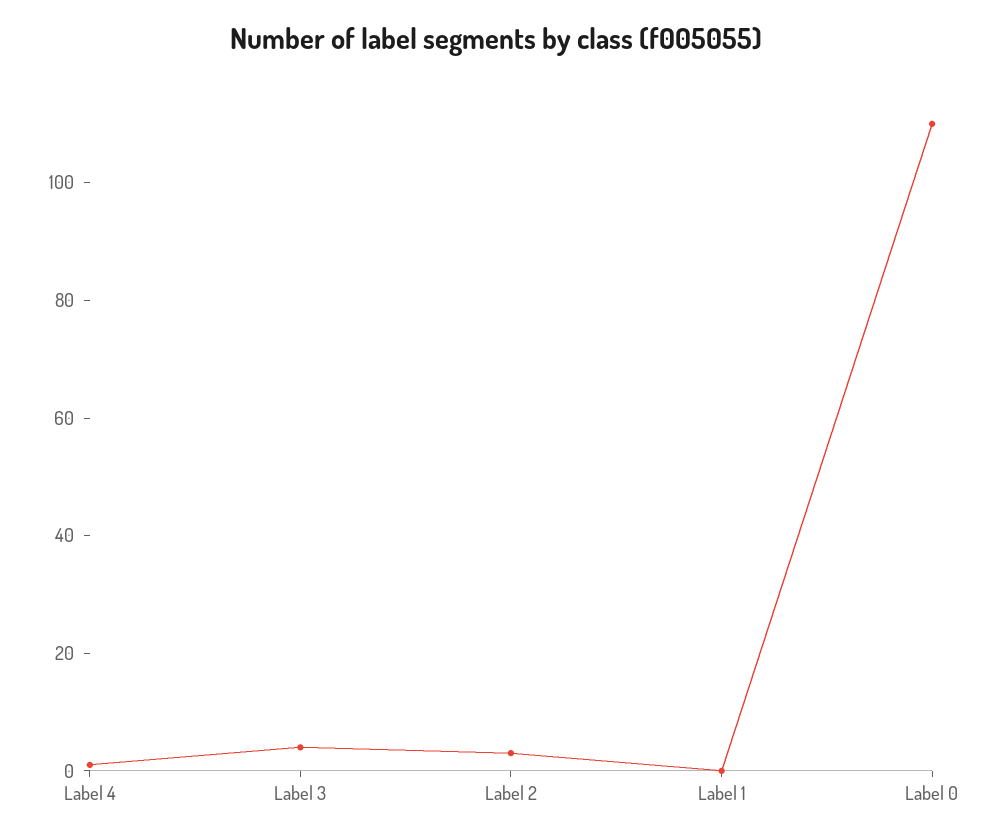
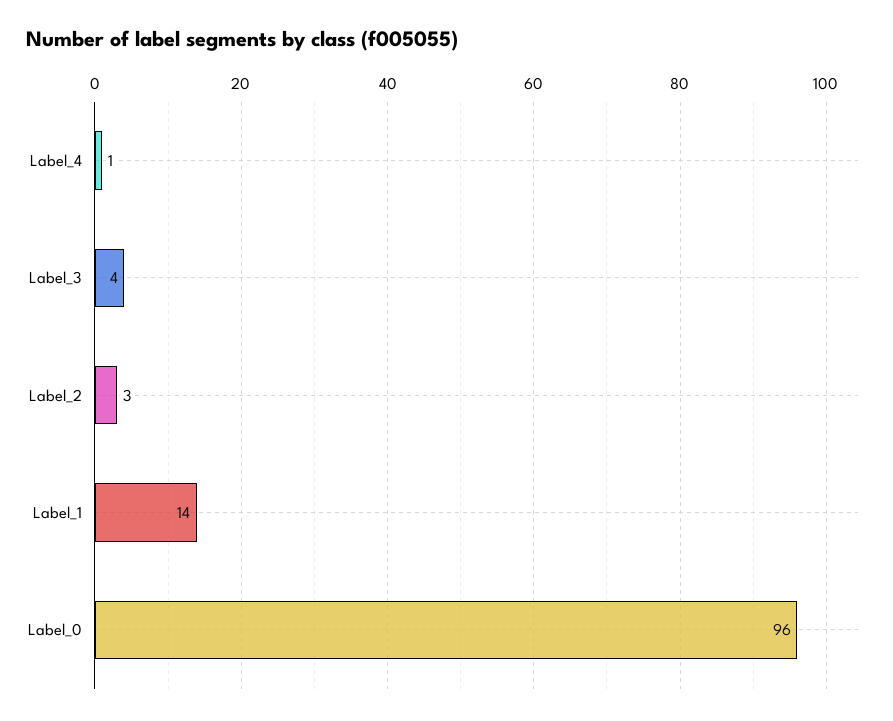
Label 1: 0 -> 14
Label 0: 110 -> 96

